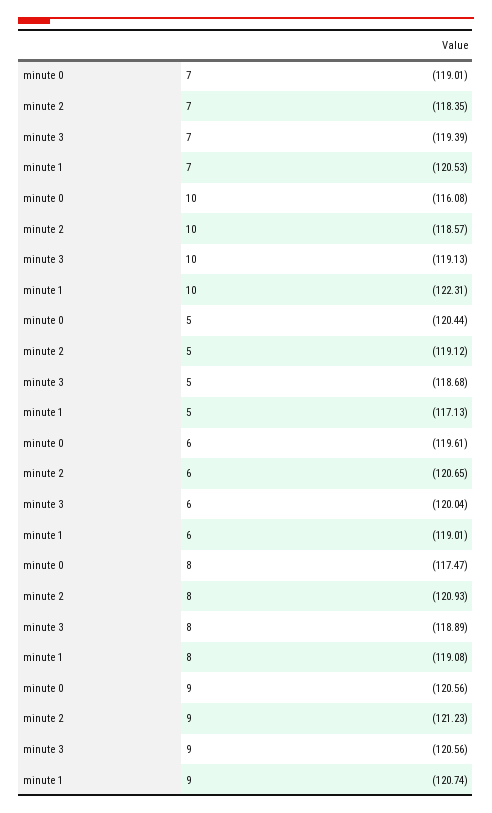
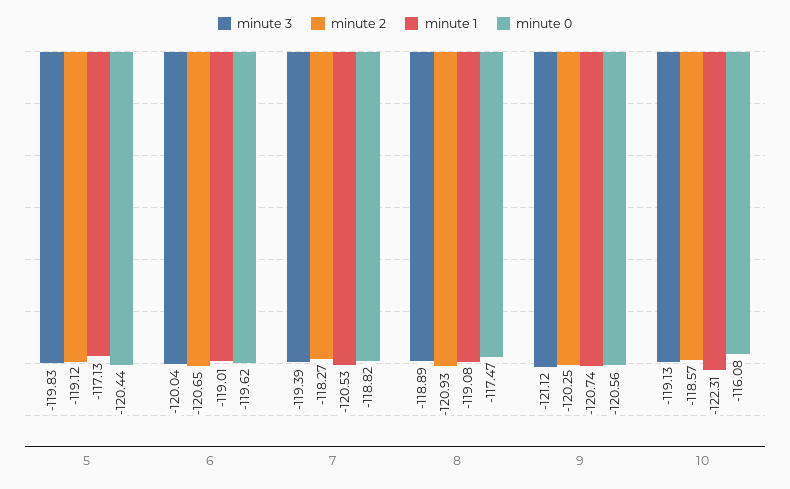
minute 0, 7: -119.01 -> -118.82
minute 2, 7: -118.35 -> -118.27
minute 3, 5: -118.68 -> -119.83
minute 0, 6: -119.61 -> -119.62
minute 2, 9: -121.23 -> -120.25
minute 3, 9: -120.56 -> -121.12

